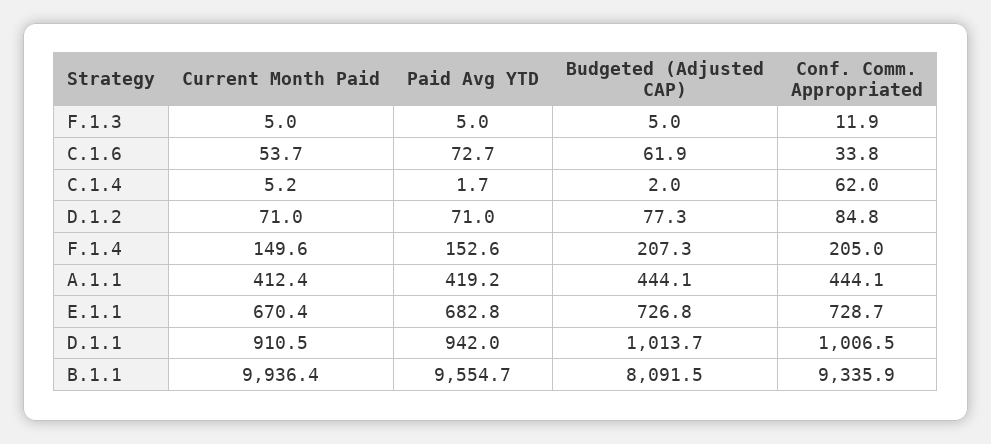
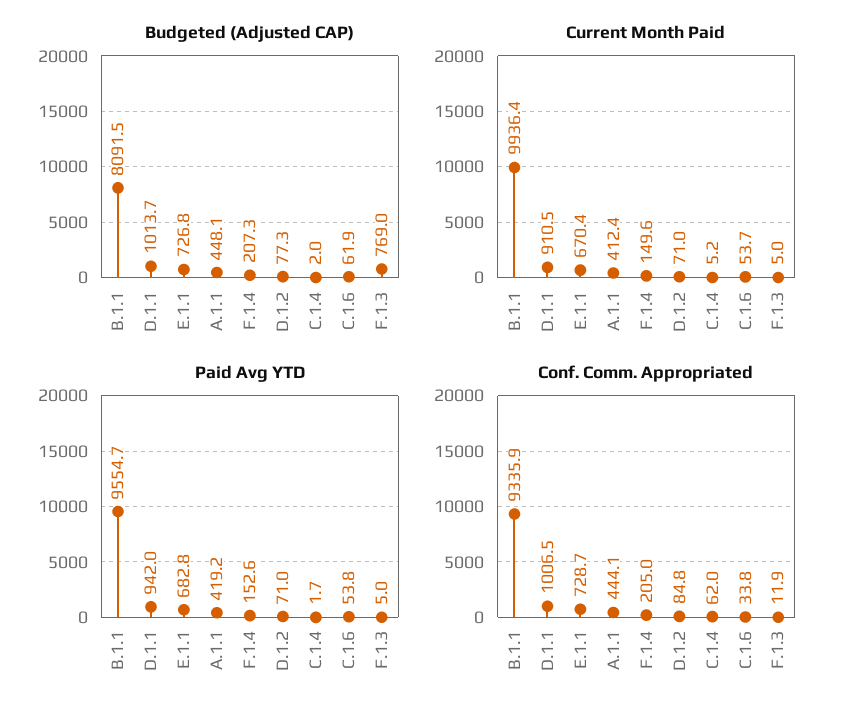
Budgeted (Adjusted CAP), F.1.3: 5 -> 769
Paid Avg YTD, C.1.6: 72.7 -> 53.8
Budgeted (Adjusted CAP), A.1.1: 444.1 -> 448.1

